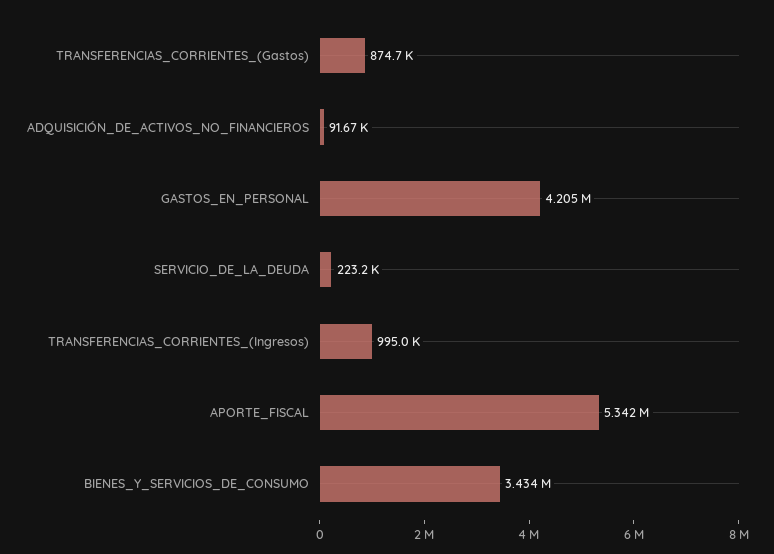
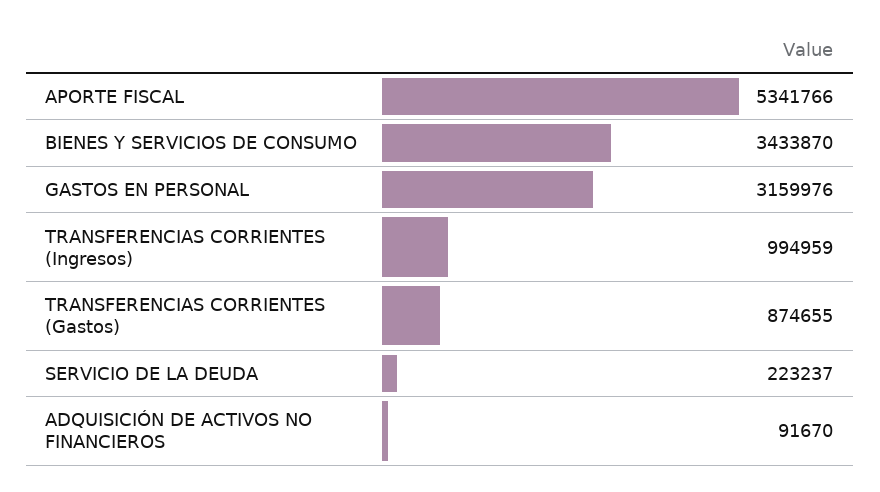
GASTOS_EN_PERSONAL: 4205000 -> 3159976

